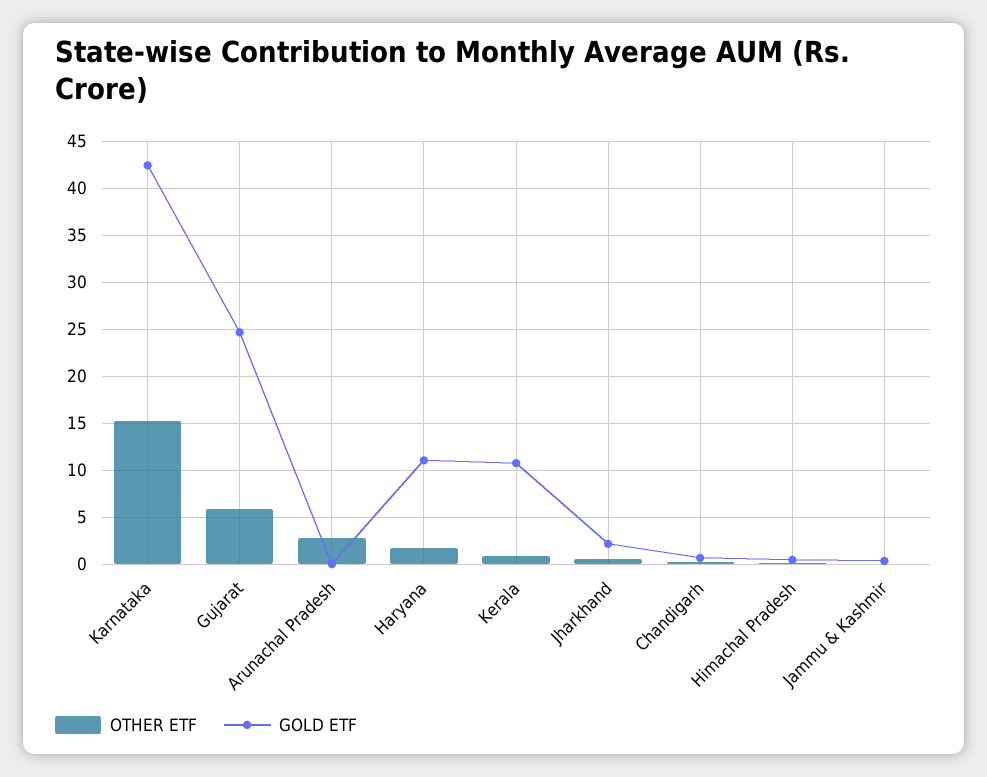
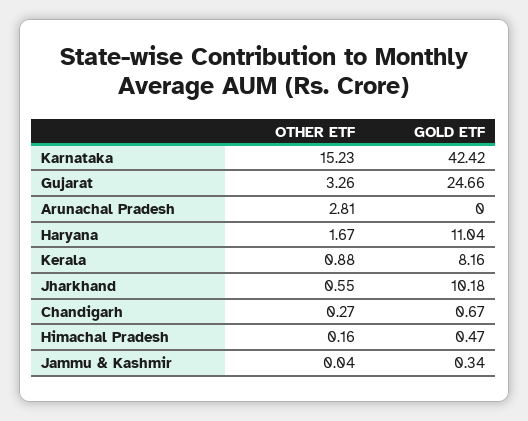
OTHER ETF, Gujarat: 6 -> 3.26
GOLD ETF, Kerala: 11 -> 8.16
GOLD ETF, Jharkhand: 2 -> 10.18

